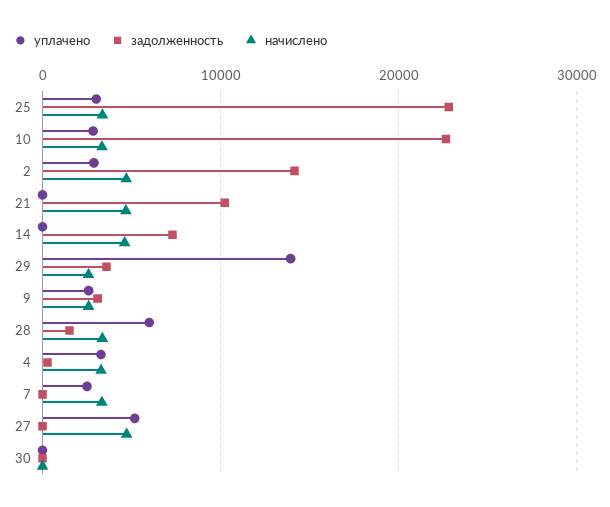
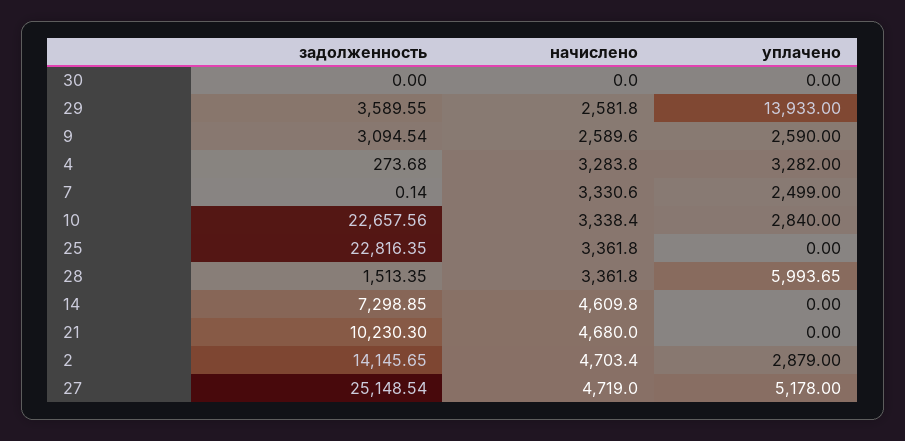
уплачено, 25: 3000 -> 0
задолженность, 27: 0 -> 25148.54

